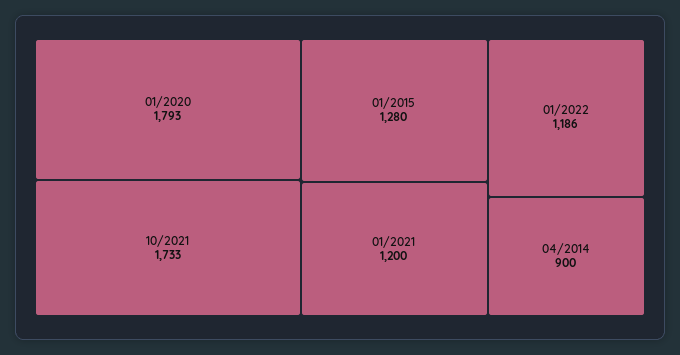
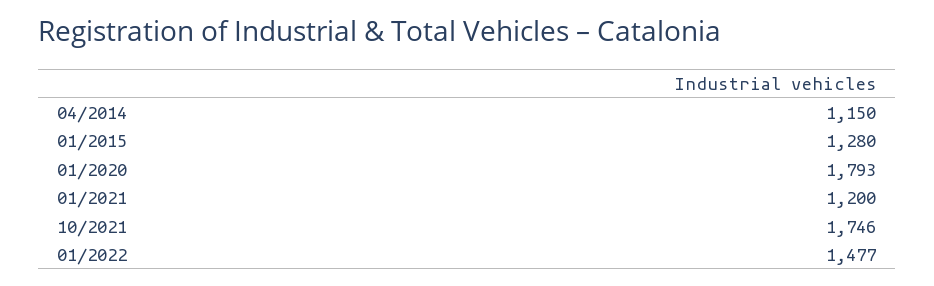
10/2021: 1733 -> 1746
01/2022: 1186 -> 1477
04/2014: 900 -> 1150

